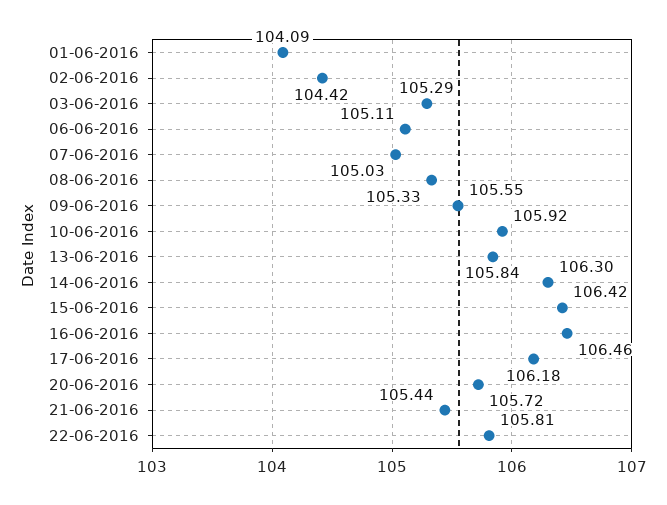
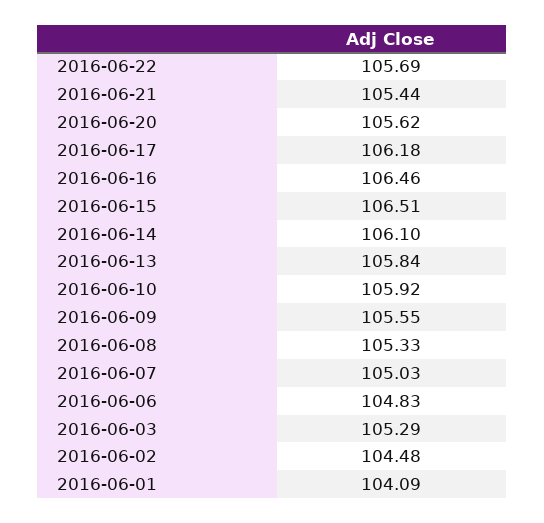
02-06-2016: 104.42 -> 104.48
06-06-2016: 105.11 -> 104.83
14-06-2016: 106.3 -> 106.1
15-06-2016: 106.42 -> 106.51
20-06-2016: 105.72 -> 105.62
22-06-2016: 105.81 -> 105.69

